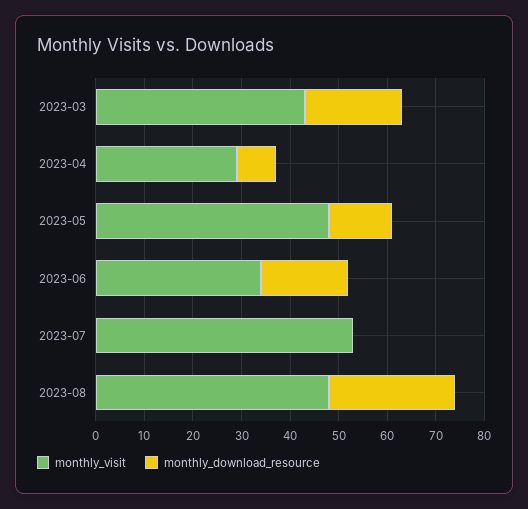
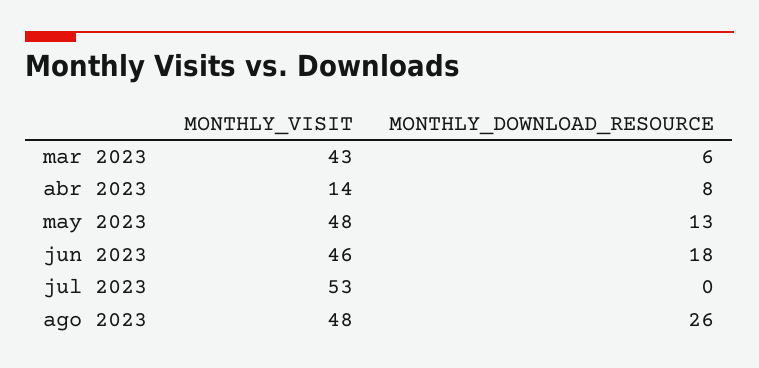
monthly_download_resource, 2023-03: 20 -> 6
monthly_visit, 2023-04: 30 -> 14
monthly_visit, 2023-06: 35 -> 46

